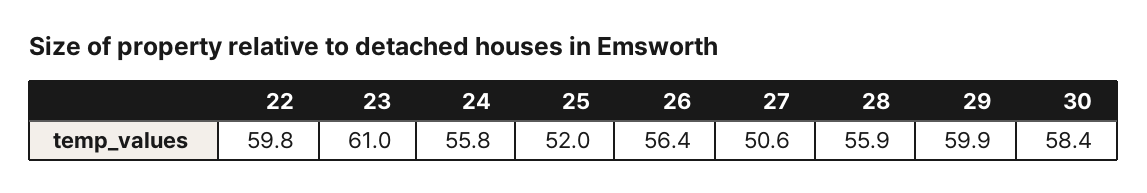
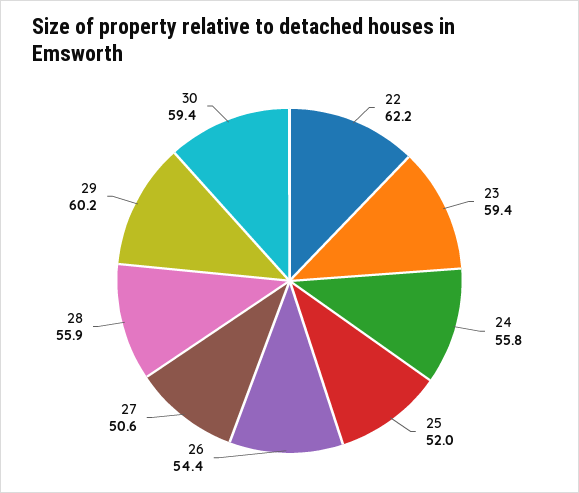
22: 59.8 -> 62.2
23: 61 -> 59.4
26: 56.4 -> 54.4
29: 59.9 -> 60.2
30: 58.4 -> 59.4

